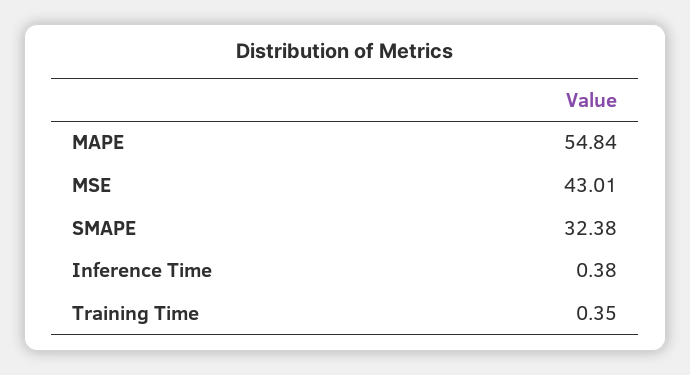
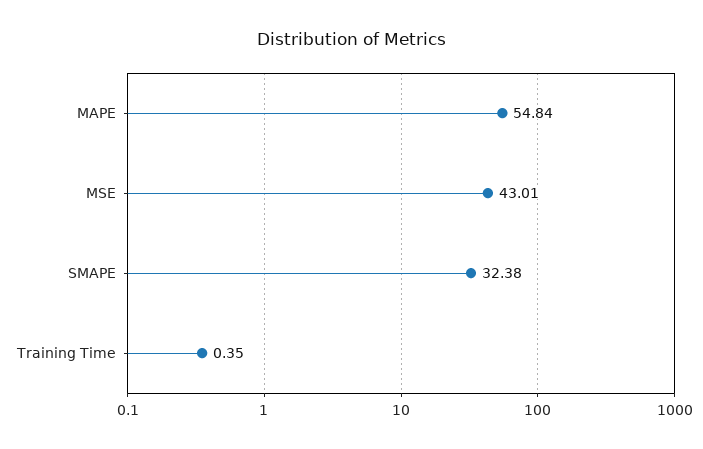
Inference Time: 0.38 -> none

